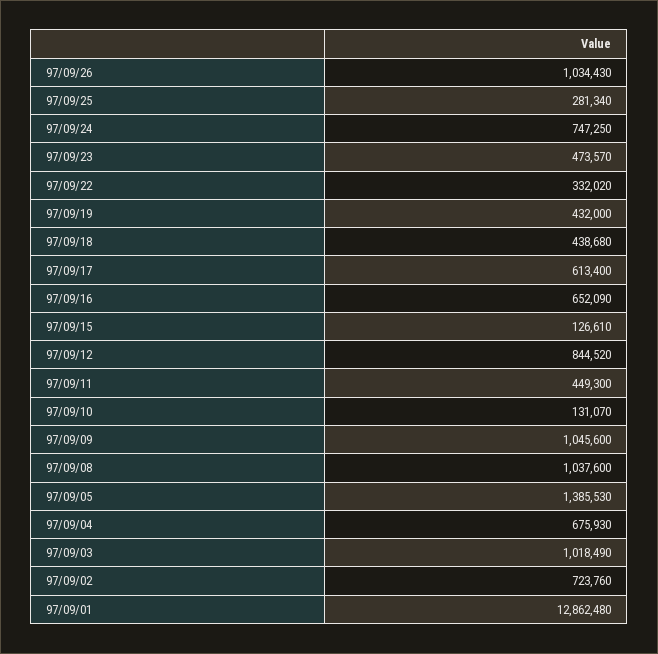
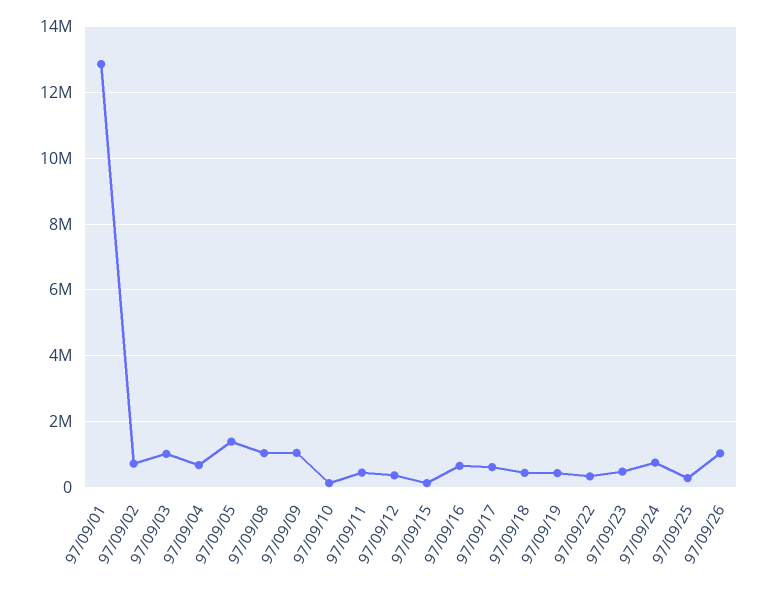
97/09/12: 844520 -> 400000

